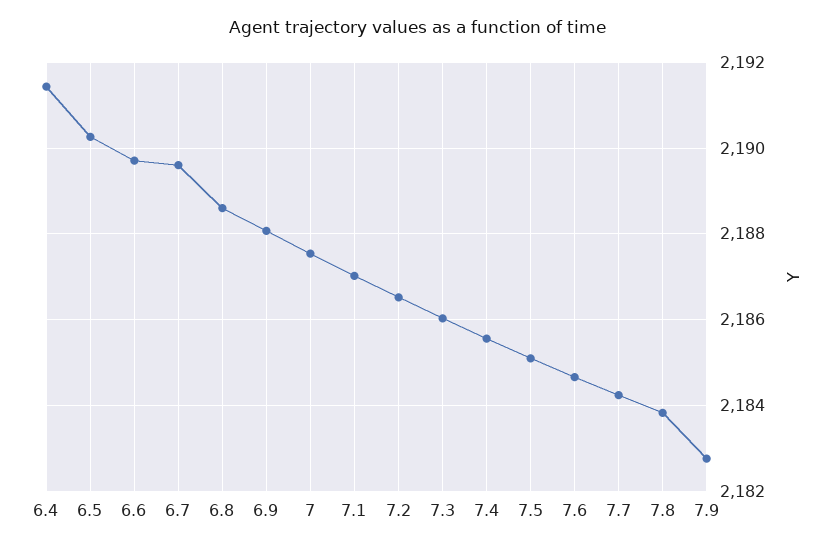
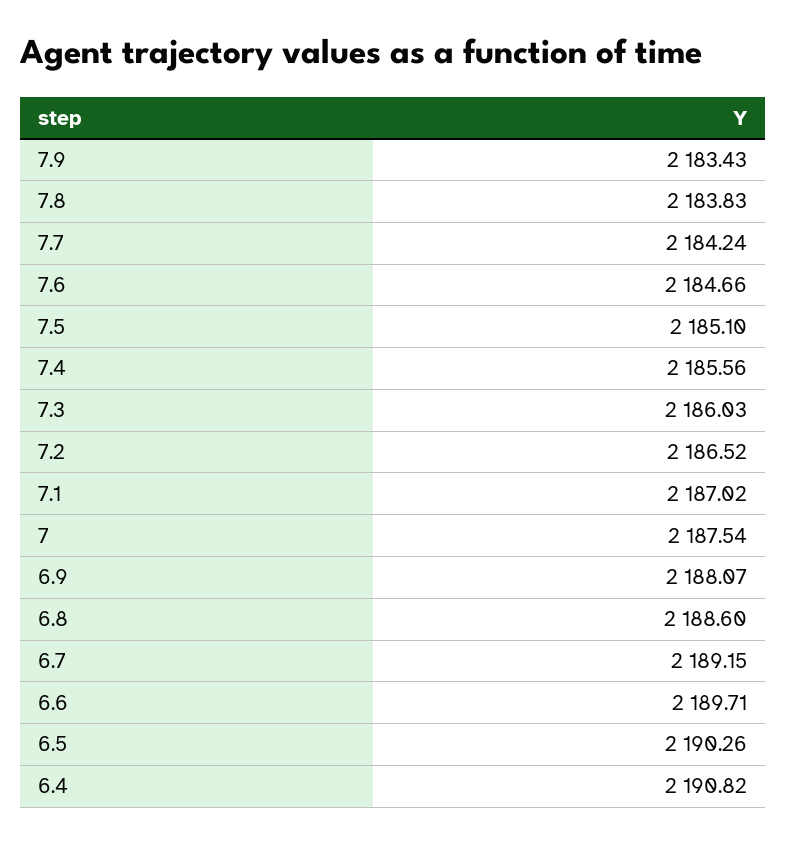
6.4: 2191.4 -> 2190.82
6.7: 2189.6 -> 2189.15
7.9: 2182.8 -> 2183.43

